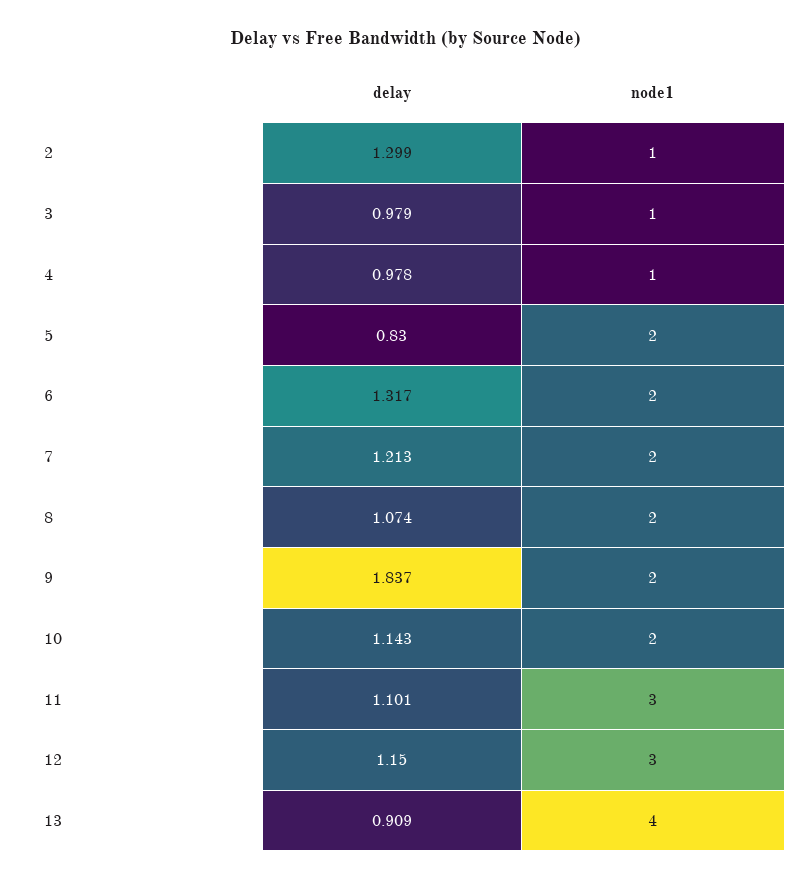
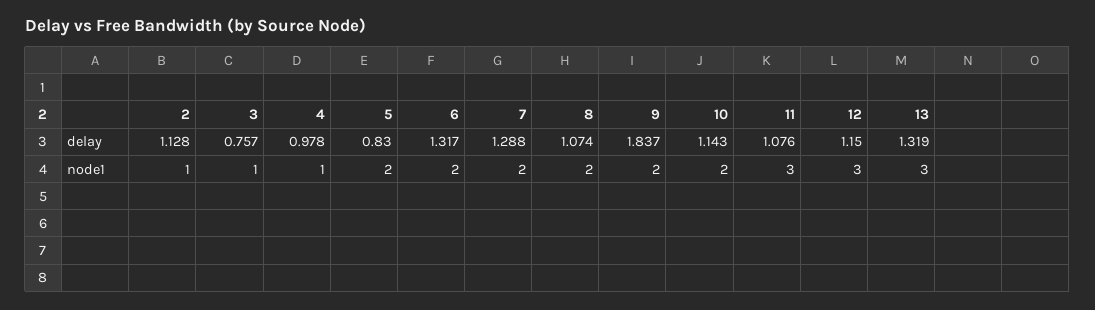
delay, 2: 1.299 -> 1.128
delay, 3: 0.979 -> 0.757
delay, 7: 1.213 -> 1.288
delay, 11: 1.101 -> 1.076
delay, 13: 0.909 -> 1.319
node1, 13: 4 -> 3

